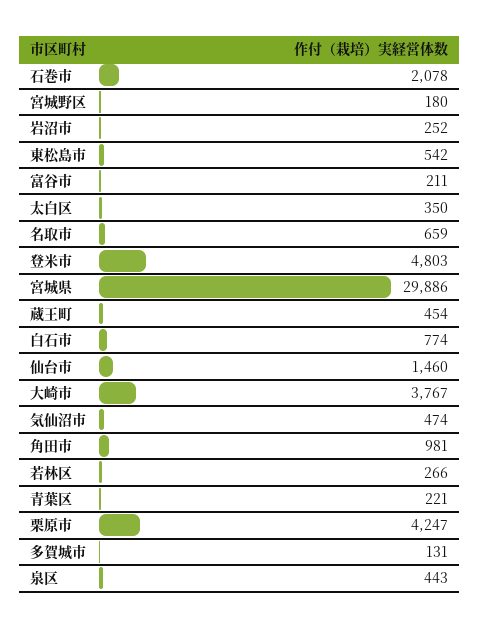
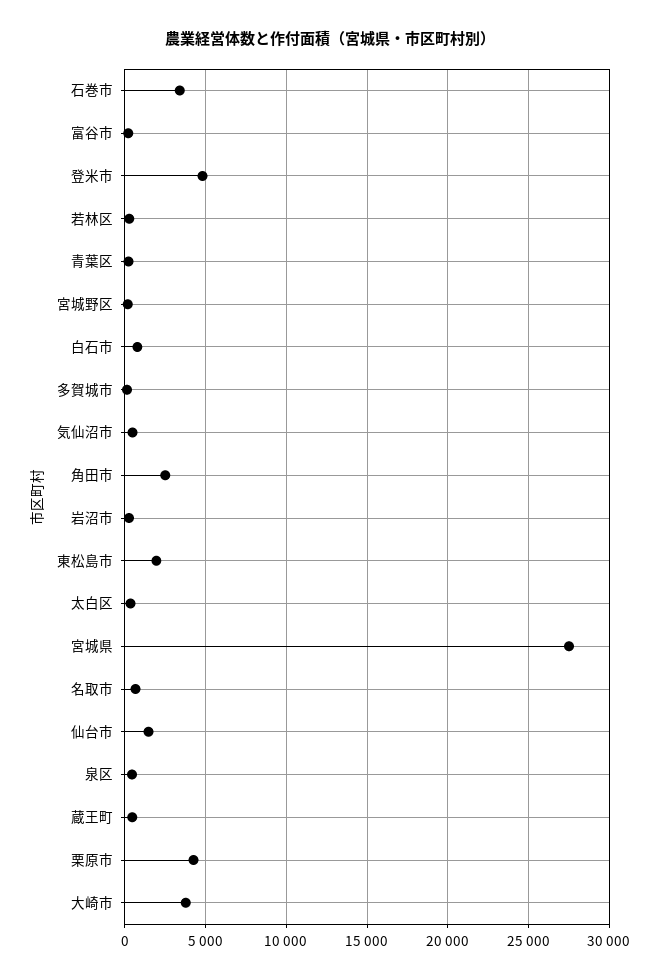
石巻市: 2078 -> 3500
東松島市: 542 -> 2000
宮城県: 29886 -> 27500
角田市: 981 -> 2500

